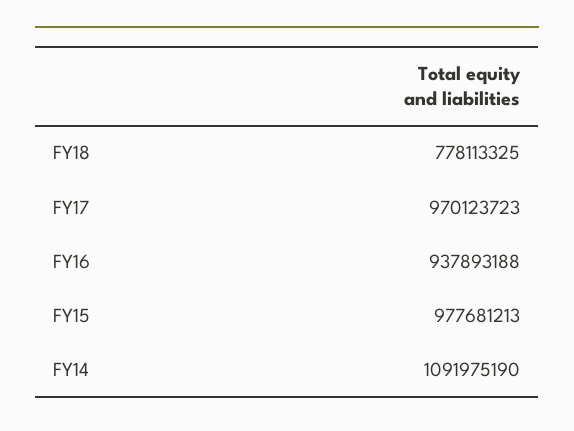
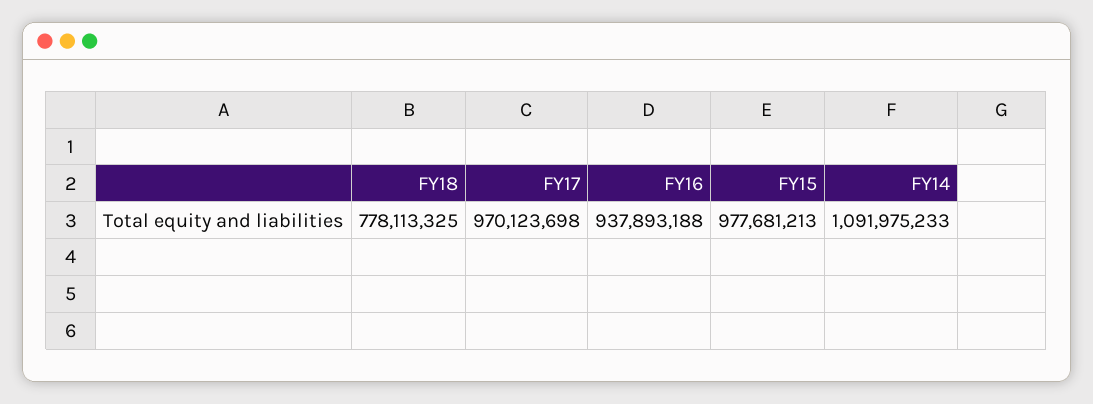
FY17: 970123723 -> 970123698
FY14: 1091975190 -> 1091975233

